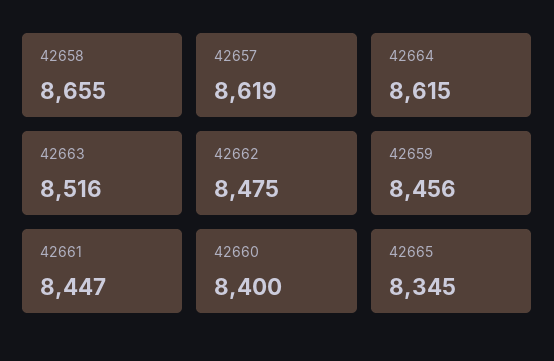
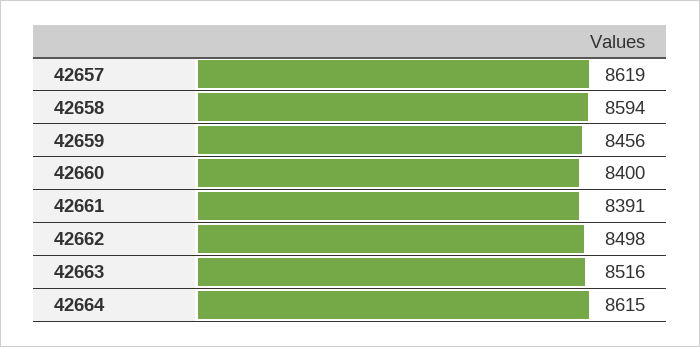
42658: 8655 -> 8594
42662: 8475 -> 8498
42661: 8447 -> 8391
42665: 8345 -> none

